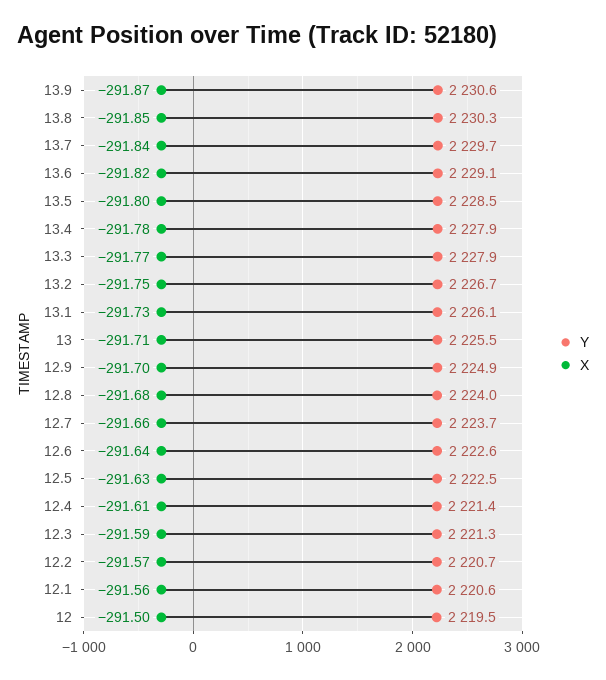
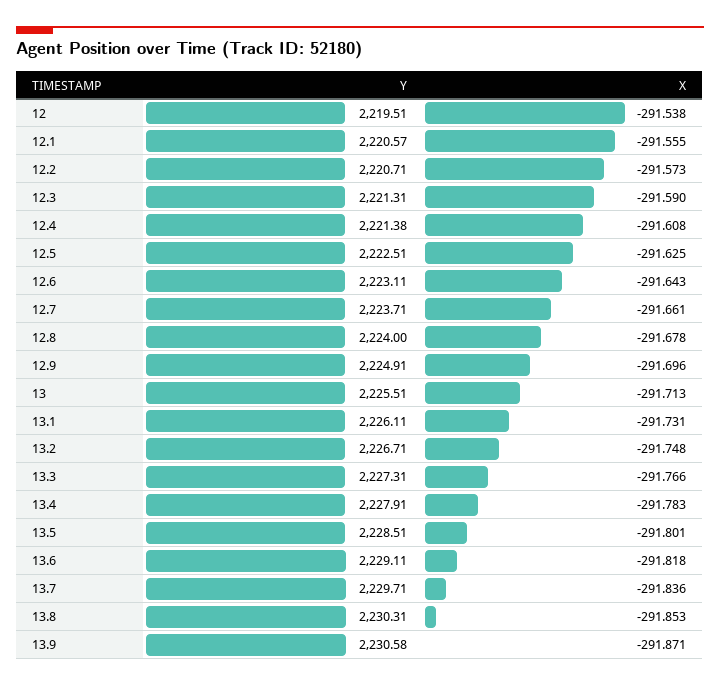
Y, 13.3: 2227.9 -> 2227.31
Y, 12.6: 2222.6 -> 2223.11
X, 12: -291.5 -> -291.538

